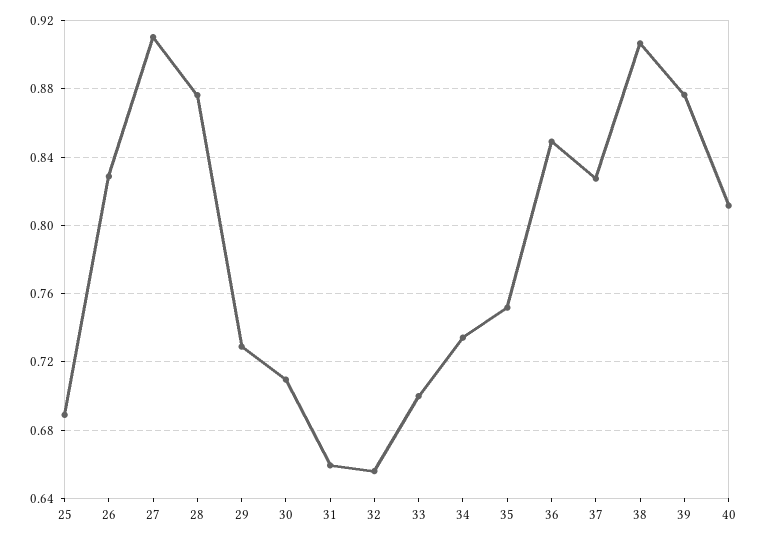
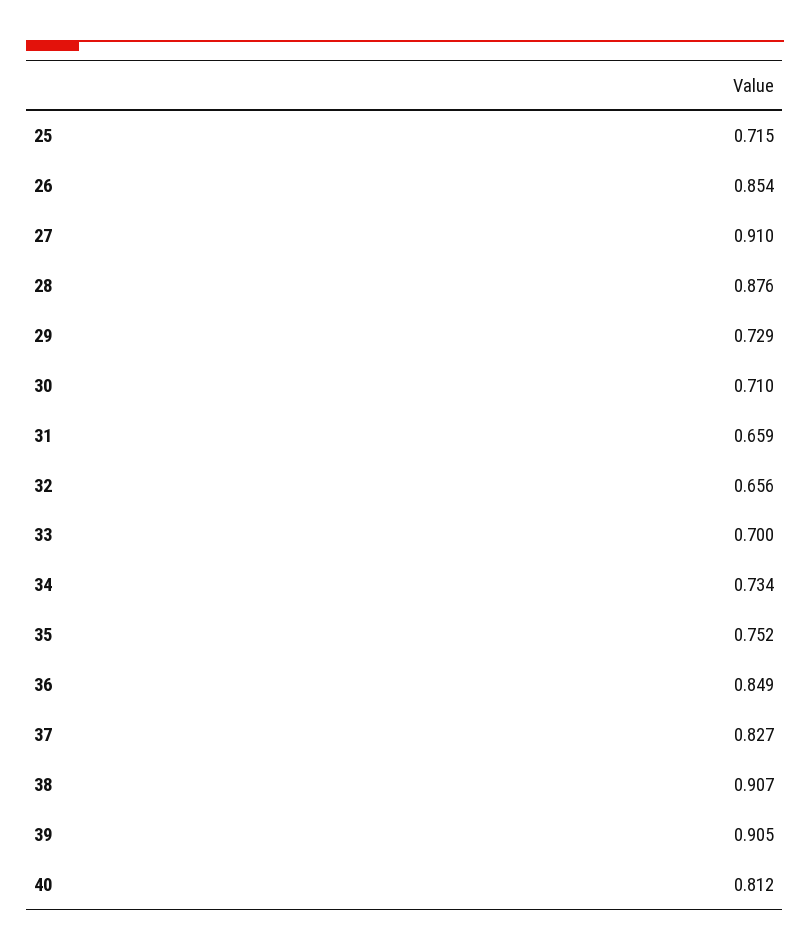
25: 0.69 -> 0.715
26: 0.83 -> 0.854
39: 0.875 -> 0.905

